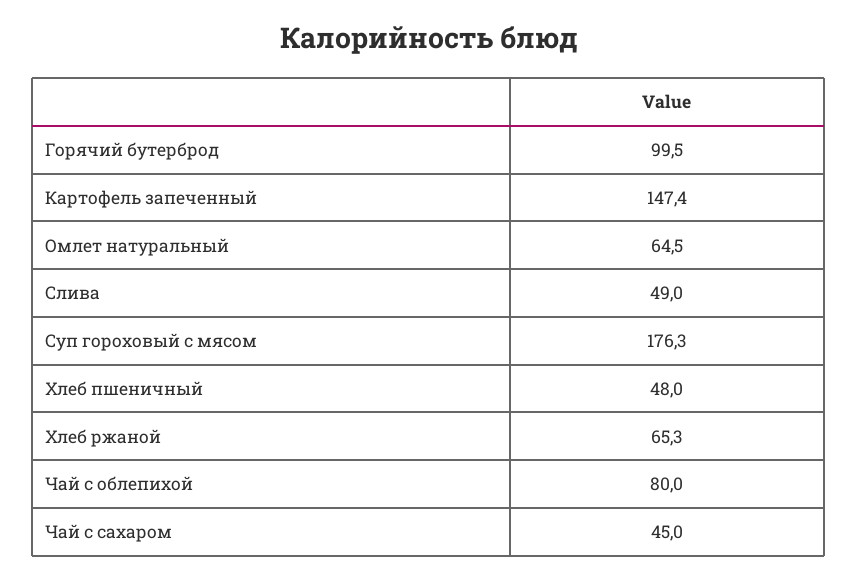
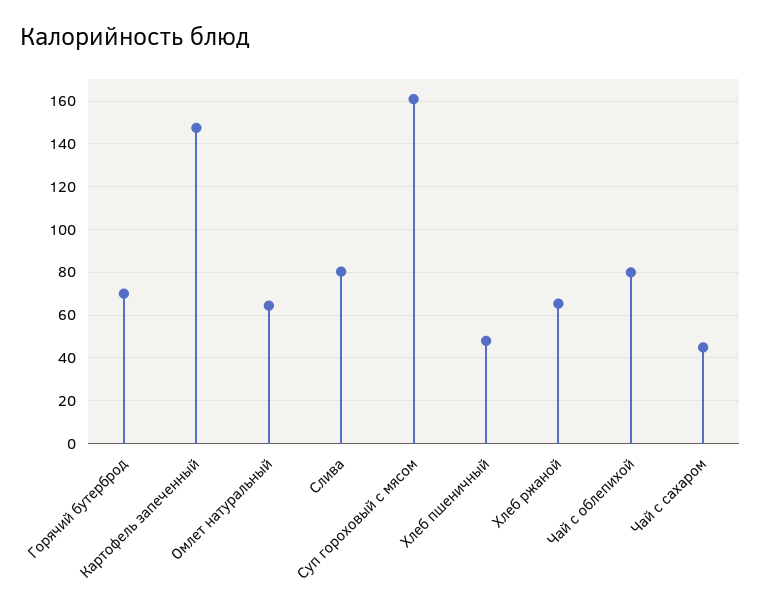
Горячий бутерброд: 99.5 -> 70
Слива: 49 -> 80
Суп гороховый с мясом: 176.3 -> 160

